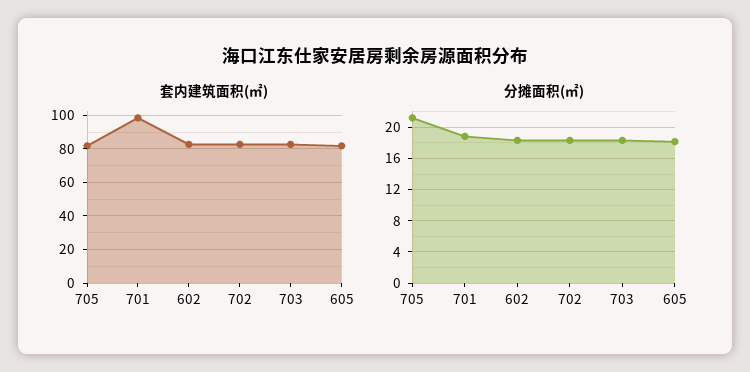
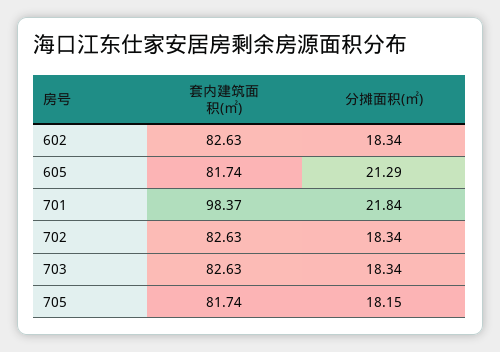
分摊面积(㎡), 705: 21 -> 18.15
分摊面积(㎡), 701: 19 -> 21.84
分摊面积(㎡), 605: 18 -> 21.29

